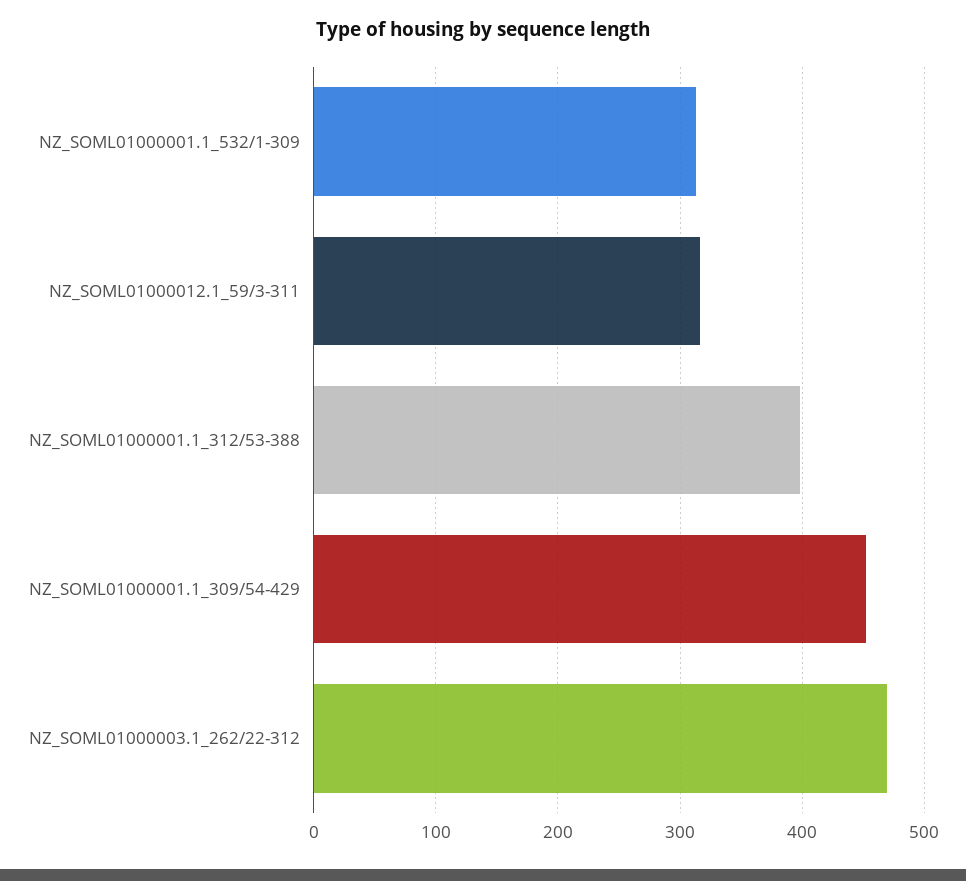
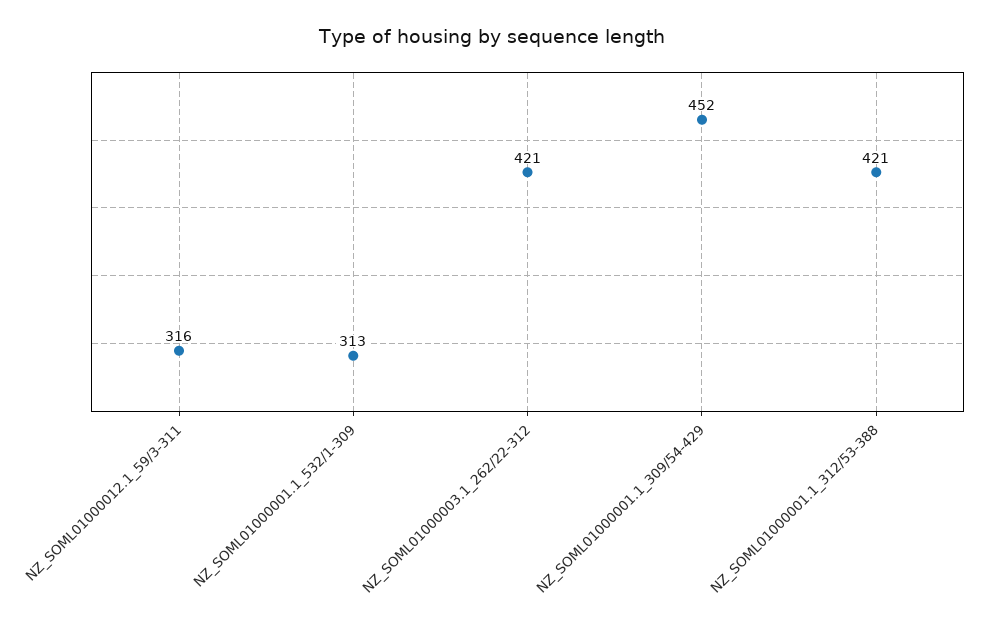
NZ_SOML01000001.1_312/53-388: 400 -> 421
NZ_SOML01000003.1_262/22-312: 470 -> 421

